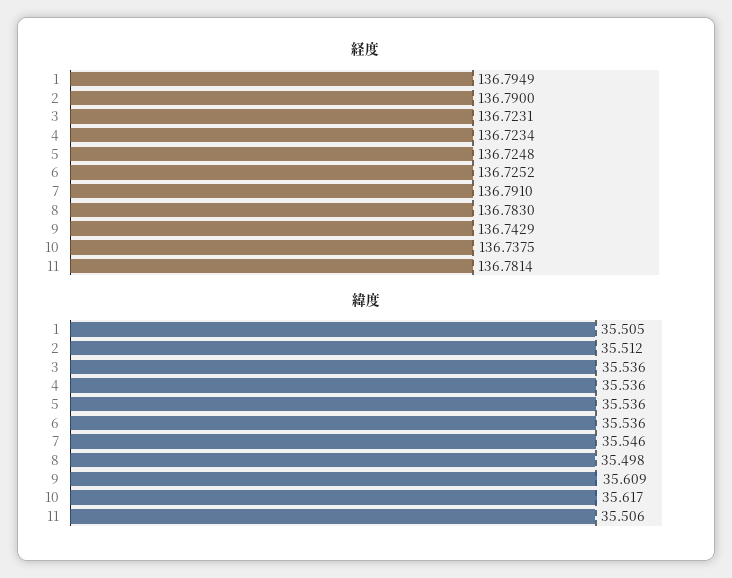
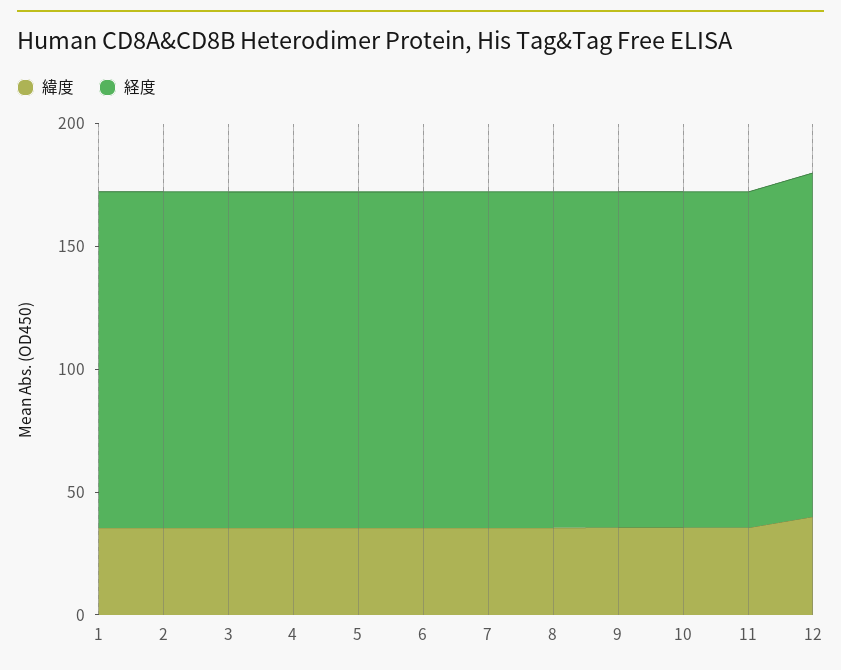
緯度, 12: none -> 40
経度, 12: none -> 140

